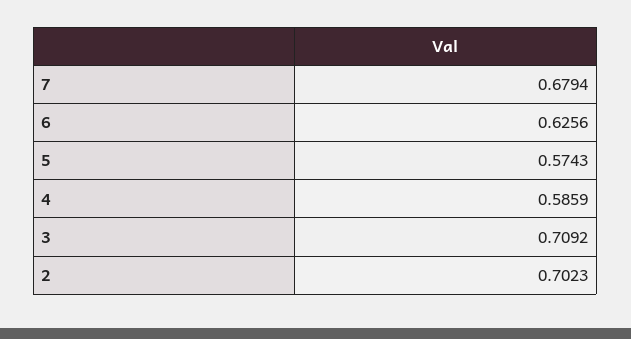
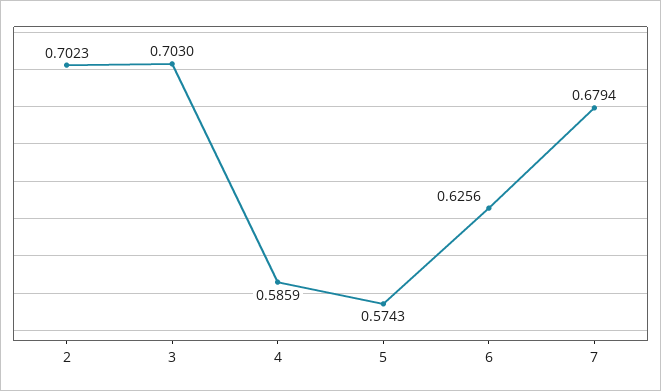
3: 0.7092 -> 0.703

